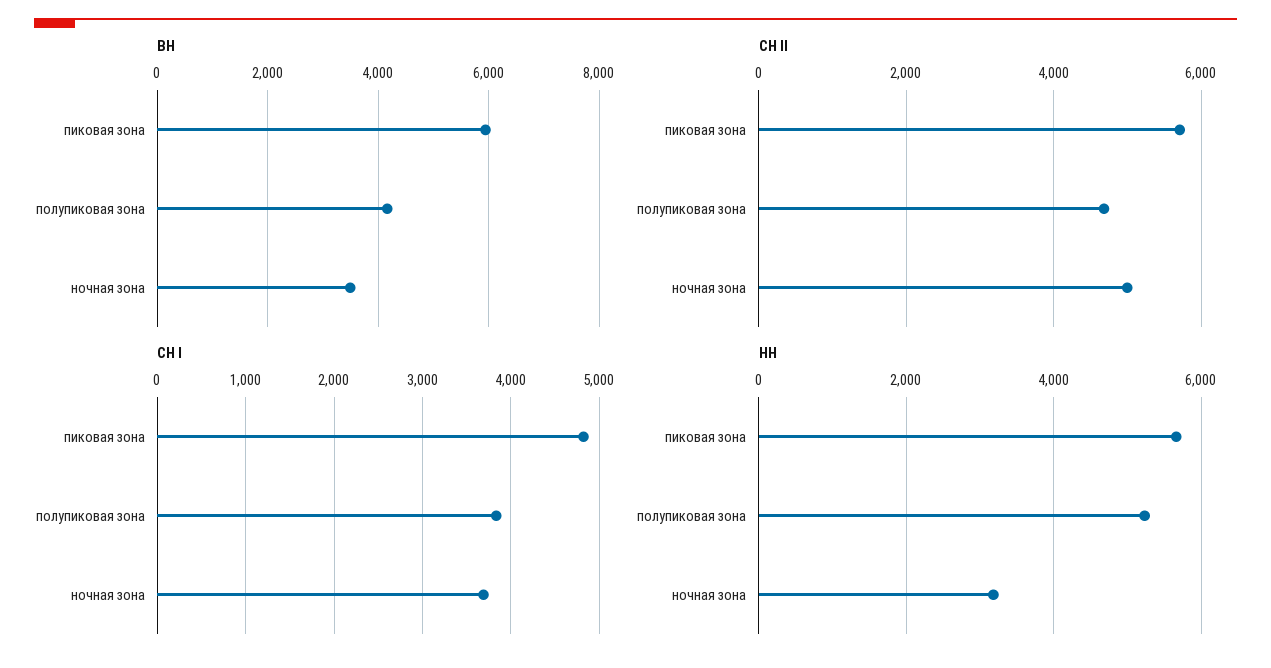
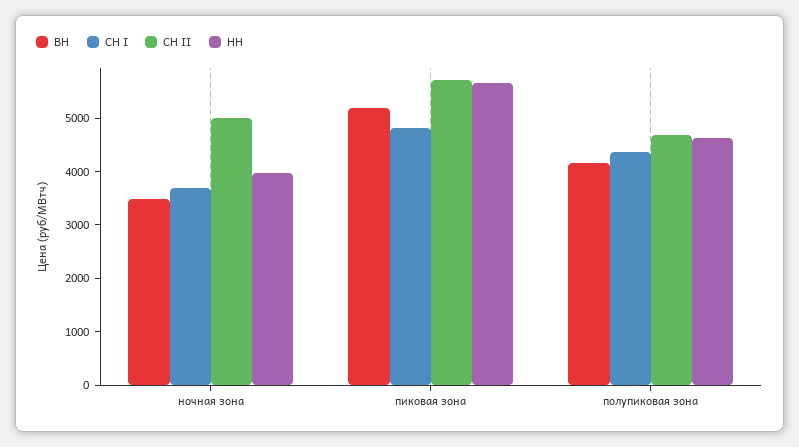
ВН, пиковая зона: 6000 -> 5200
СН I, полупиковая зона: 3800 -> 4400
НН, полупиковая зона: 5200 -> 4600
НН, ночная зона: 3200 -> 4000

